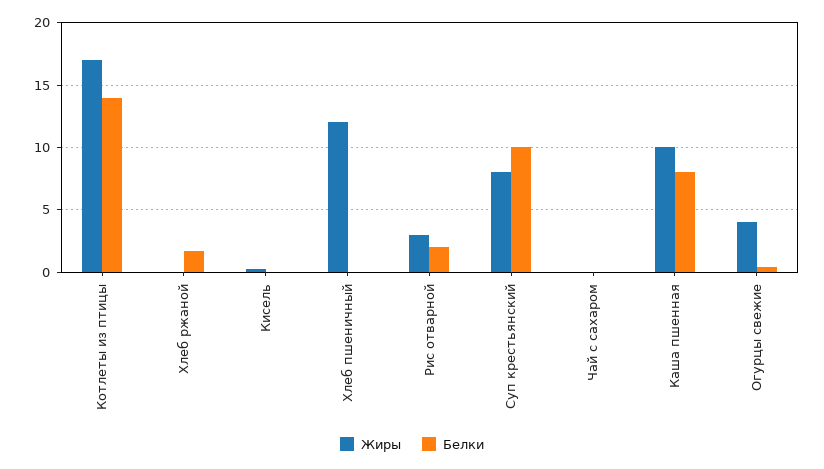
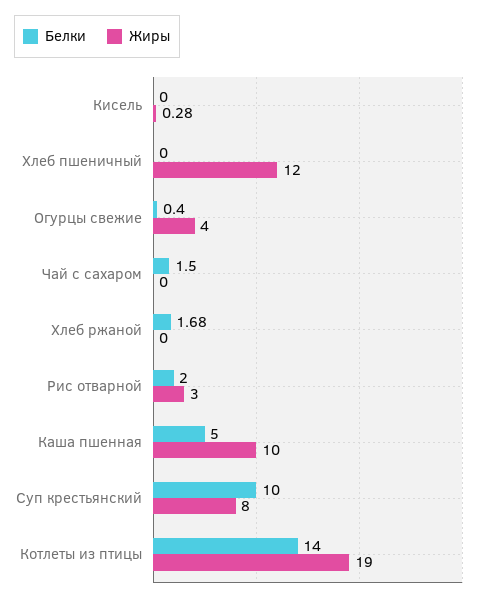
Жиры, Котлеты из птицы: 17 -> 19
Белки, Чай с сахаром: 0 -> 1.5
Белки, Каша пшенная: 8 -> 5

